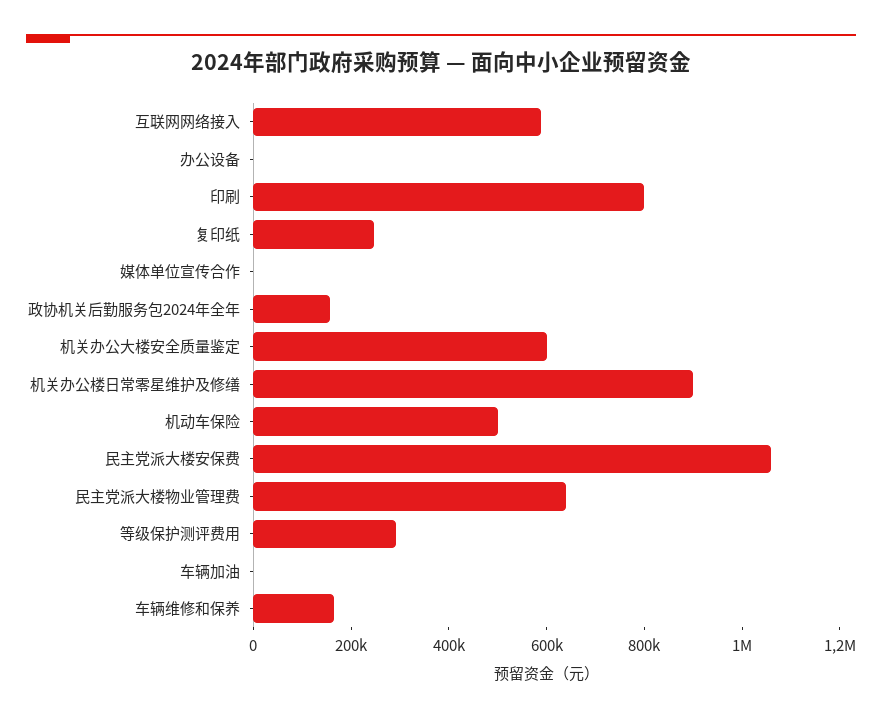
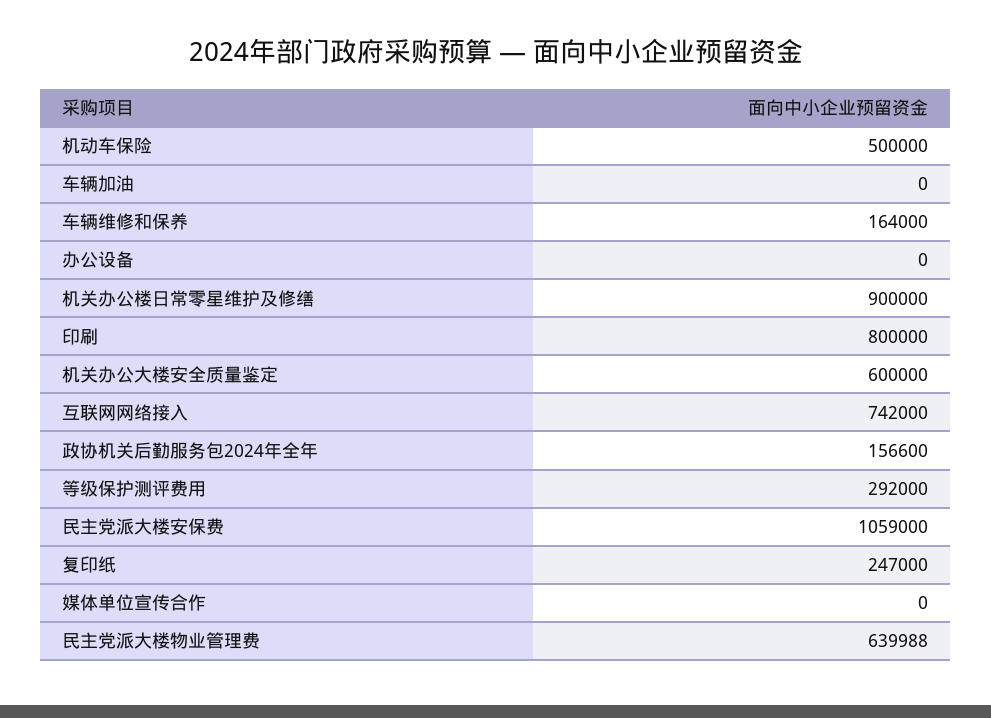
互联网网络接入: 600000 -> 742000

